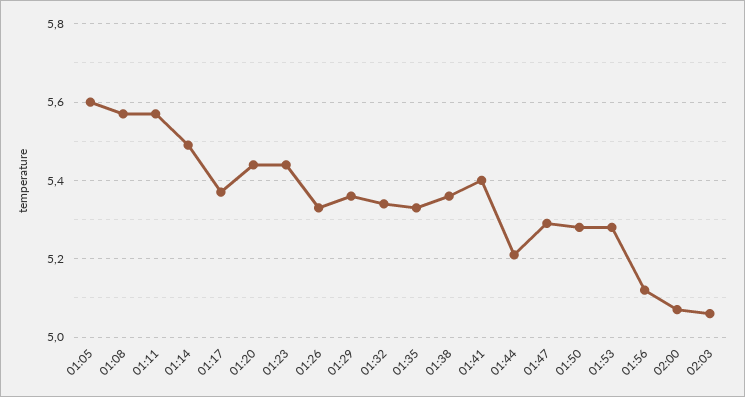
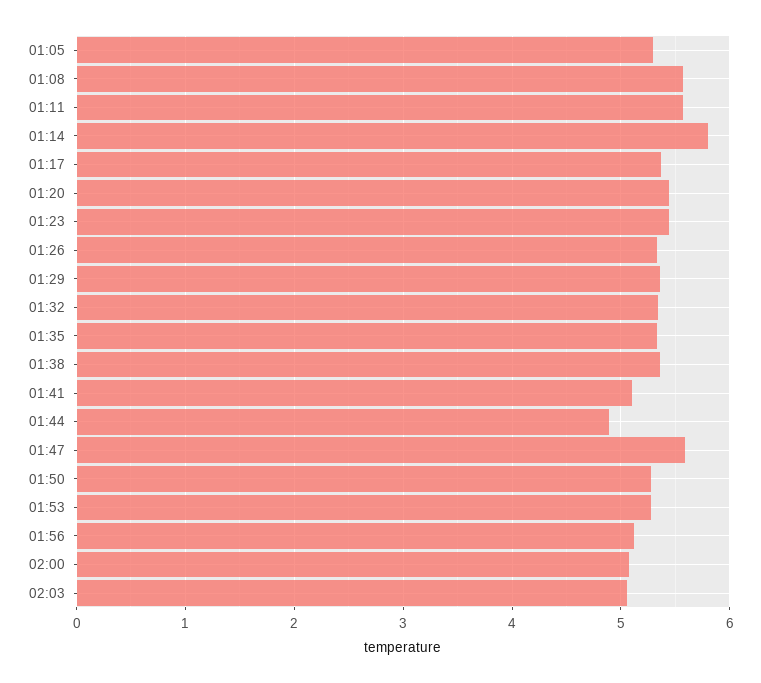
01:05: 5.6 -> 5.3
01:14: 5.5 -> 5.8
01:41: 5.4 -> 5.1
01:44: 5.2 -> 4.9
01:47: 5.3 -> 5.6

